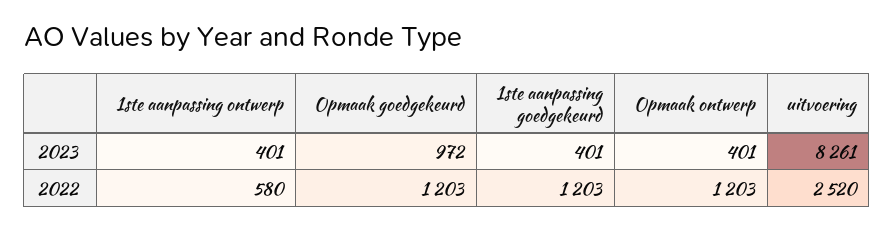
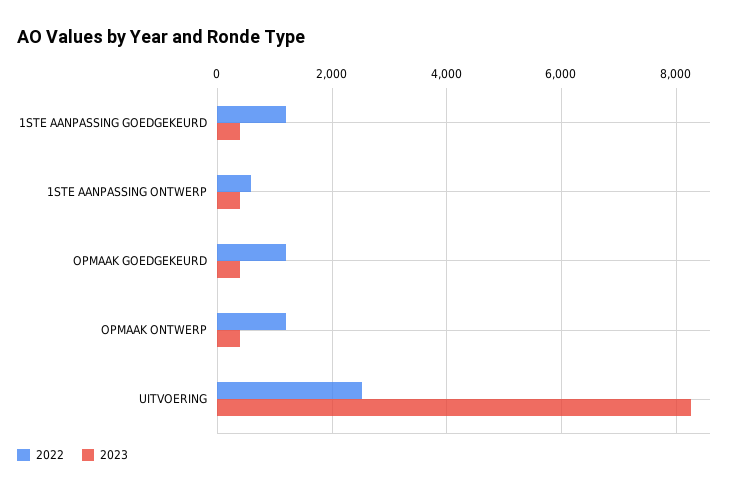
2023, Opmaak goedgekeurd: 972 -> 400

